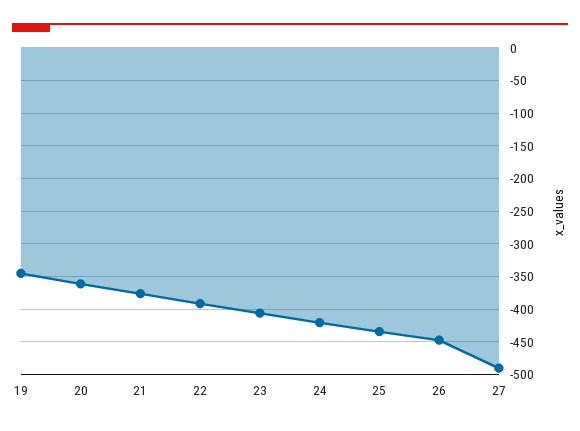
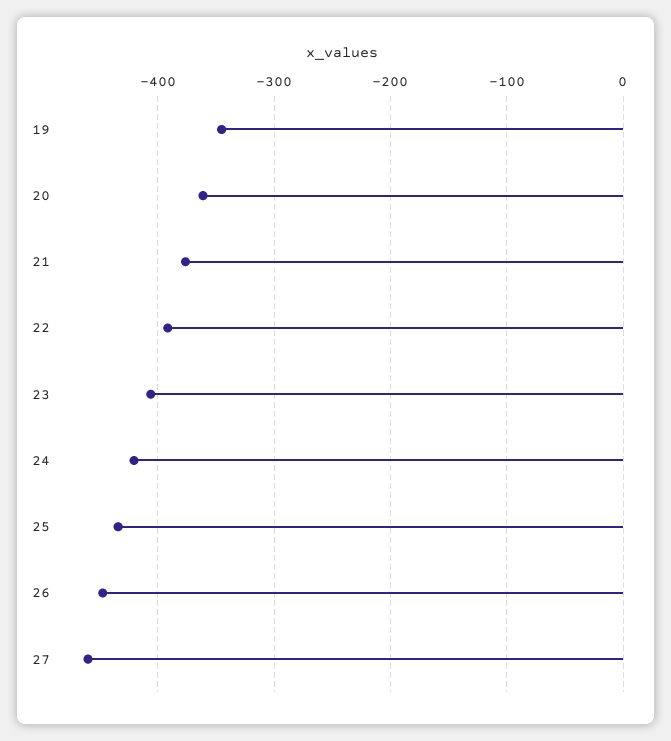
27: -490 -> -460

